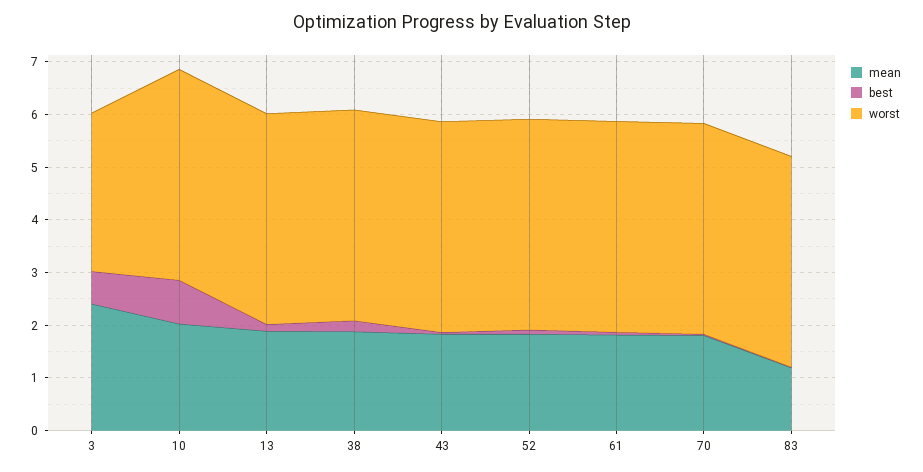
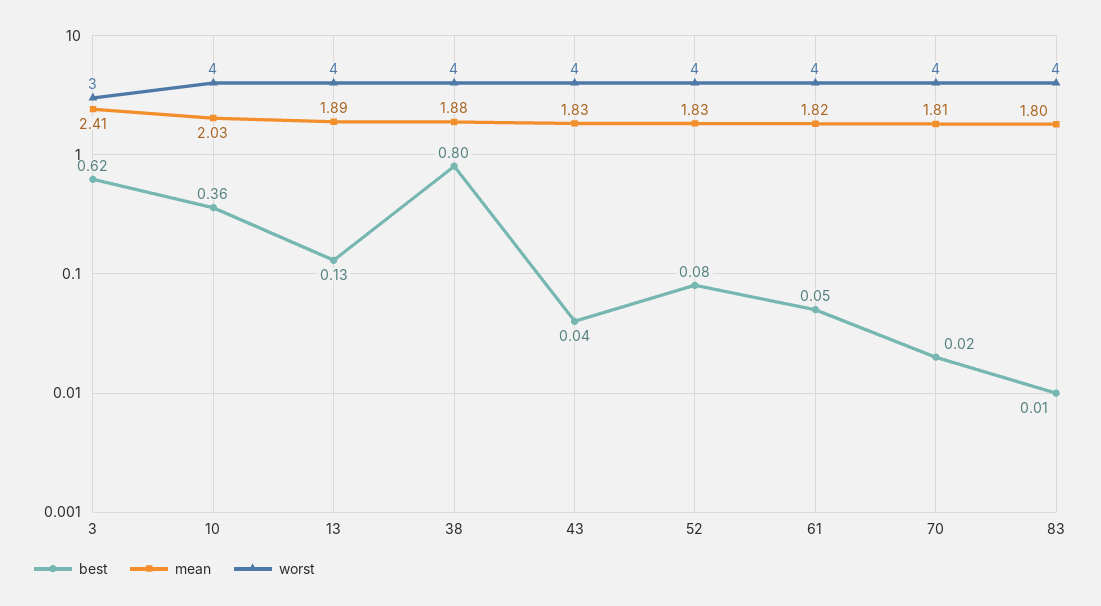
best, 10: 0.8 -> 0.36
best, 38: 0.2 -> 0.8
mean, 83: 1.2 -> 1.8

